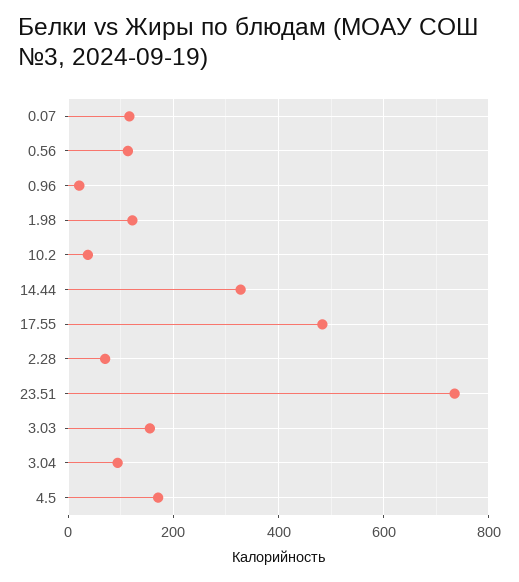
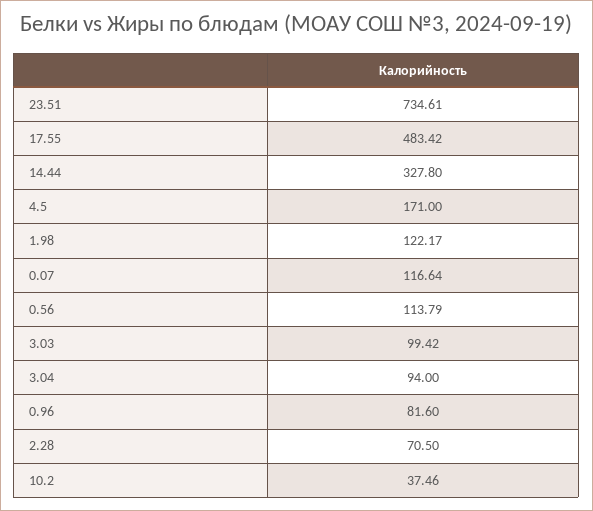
0.96: 20 -> 81.6
3.03: 160 -> 99.42

